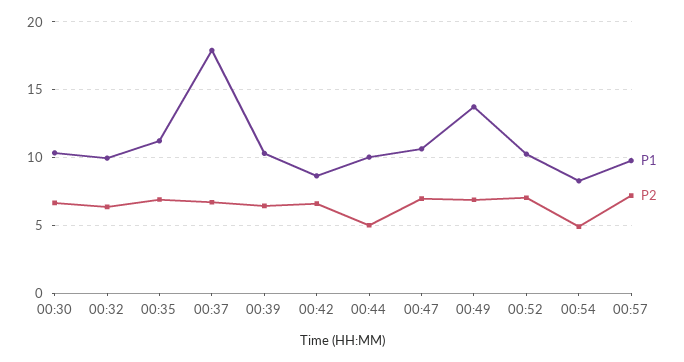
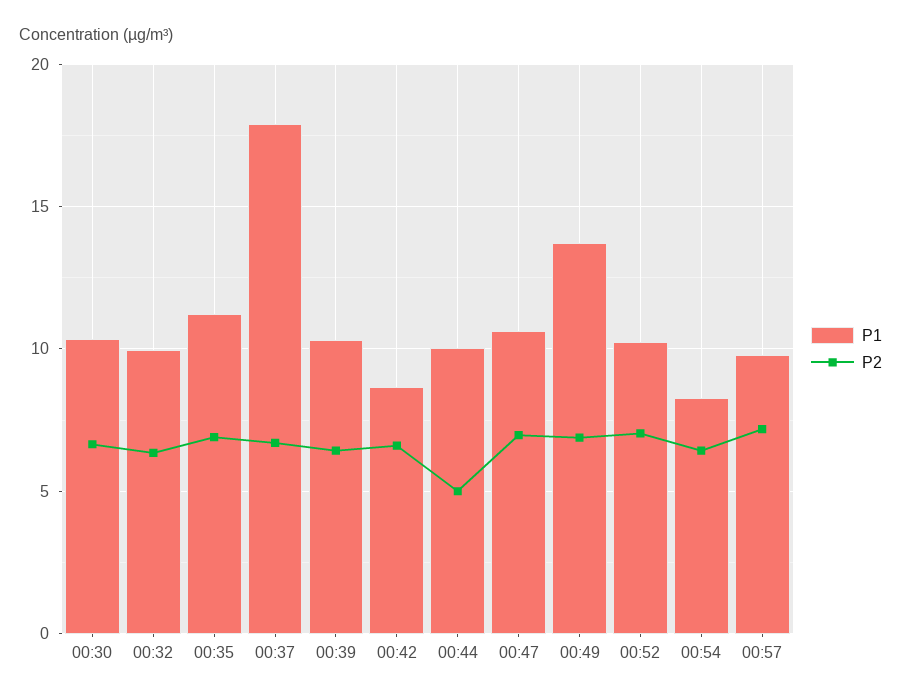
P2, 00:54: 5 -> 6.5

